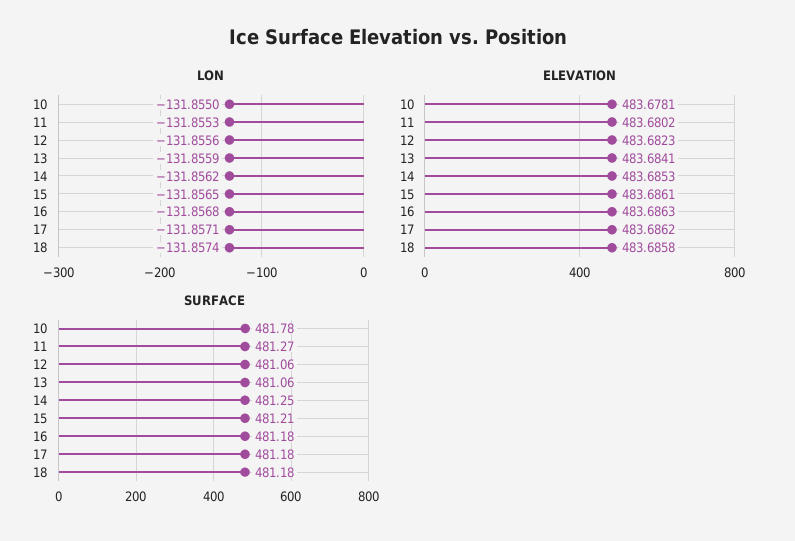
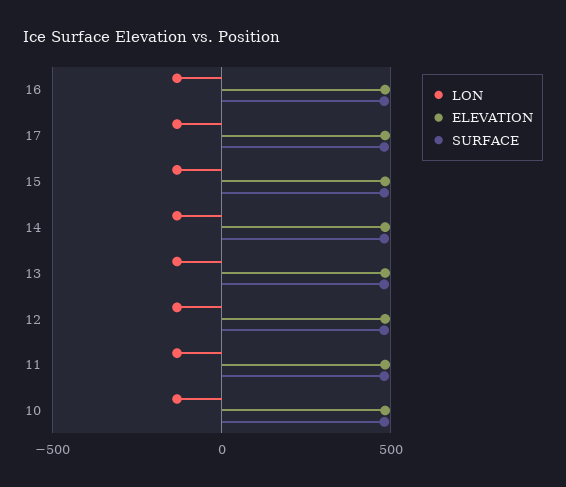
LON, 18: -131.8574 -> none
ELEVATION, 18: 483.6858 -> none
SURFACE, 18: 481.18 -> none

